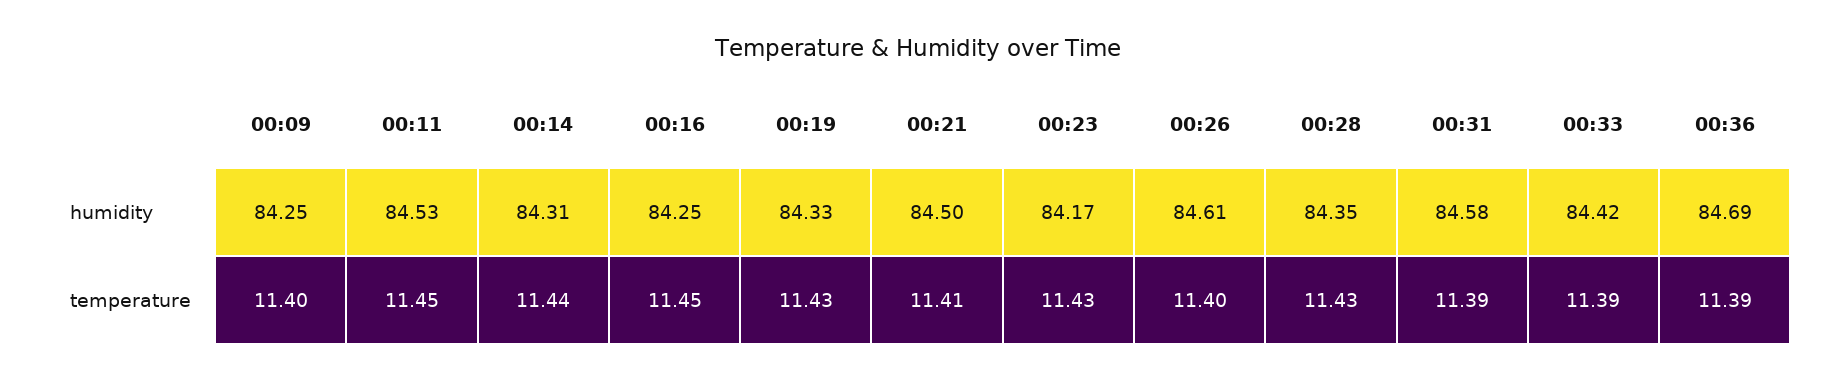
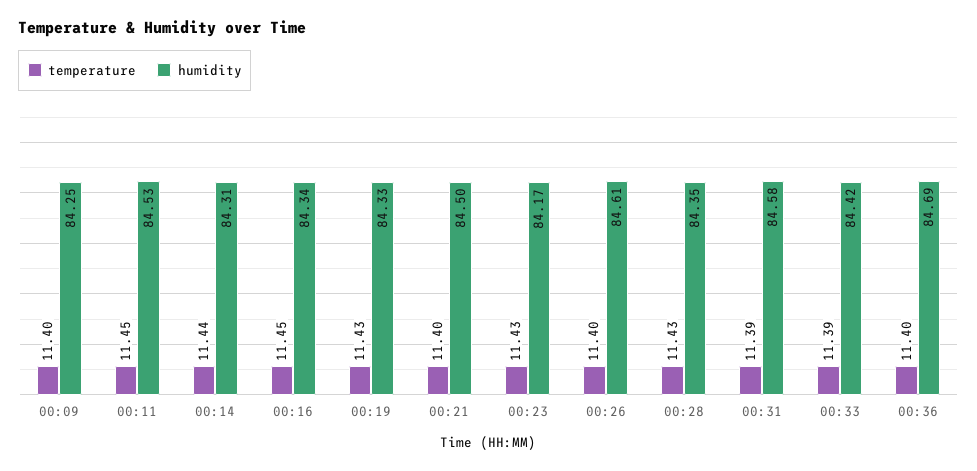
humidity, 00:16: 84.25 -> 84.34
temperature, 00:21: 11.41 -> 11.4
temperature, 00:36: 11.39 -> 11.4

